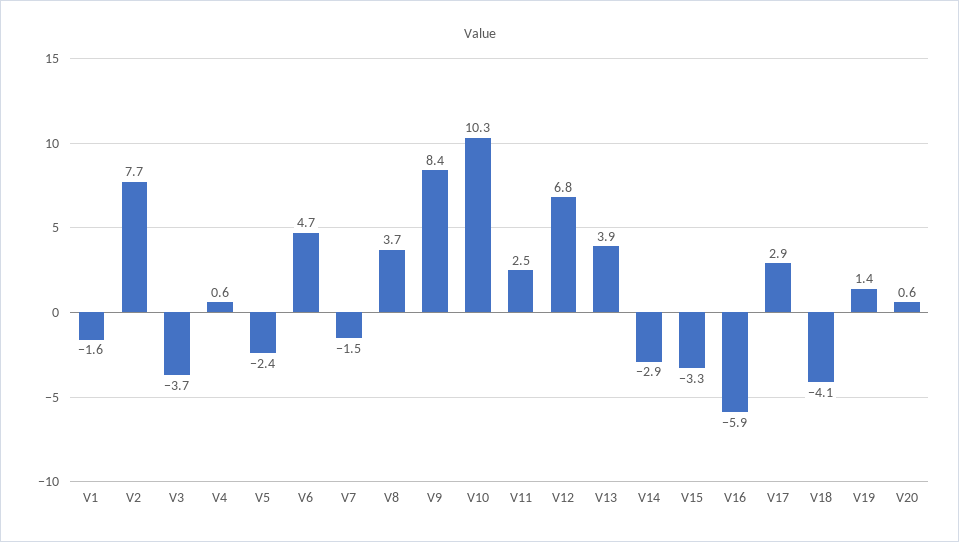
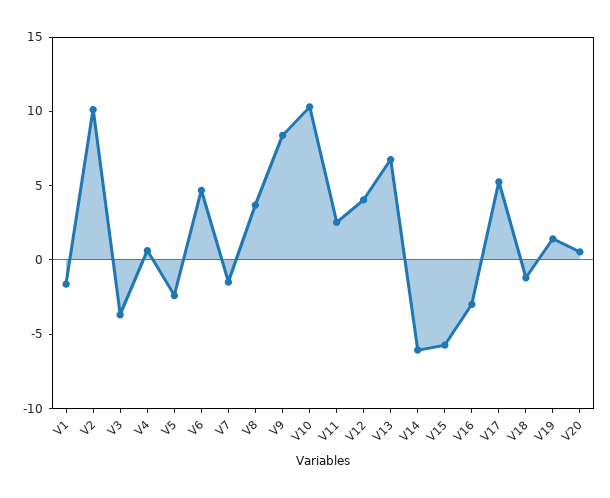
V2: 7.7 -> 10
V12: 6.8 -> 4
V13: 3.9 -> 7
V14: -2.9 -> -6
V15: -3.3 -> -6
V16: -5.9 -> -3
V17: 2.9 -> 5
V18: -4.1 -> -1

